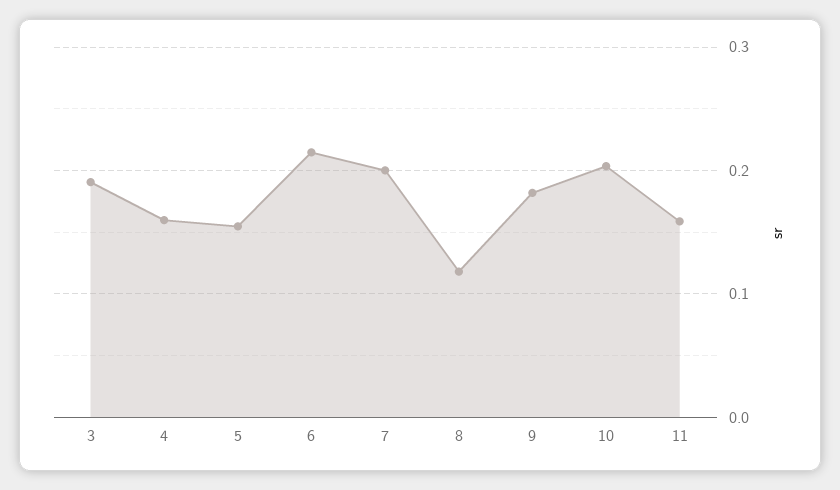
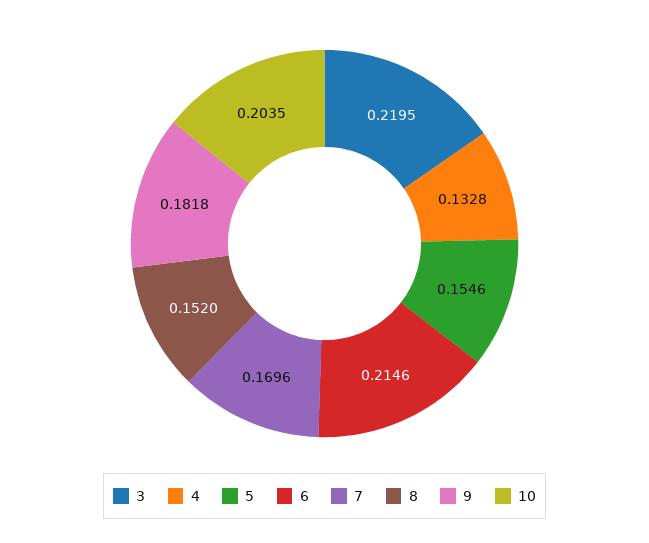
3: 0.19 -> 0.2195
4: 0.16 -> 0.1328
7: 0.2 -> 0.1696
8: 0.12 -> 0.152
11: 0.16 -> none

